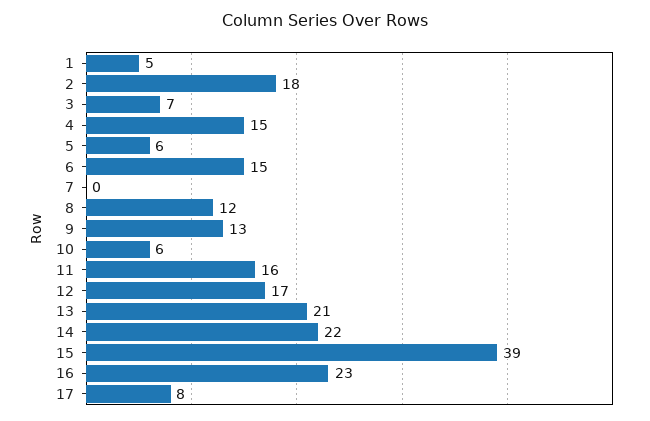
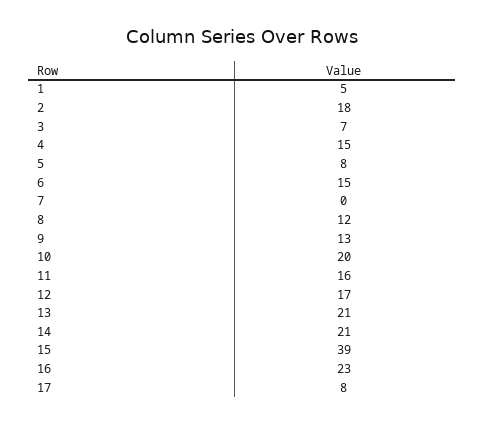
5: 6 -> 8
10: 6 -> 20
14: 22 -> 21

